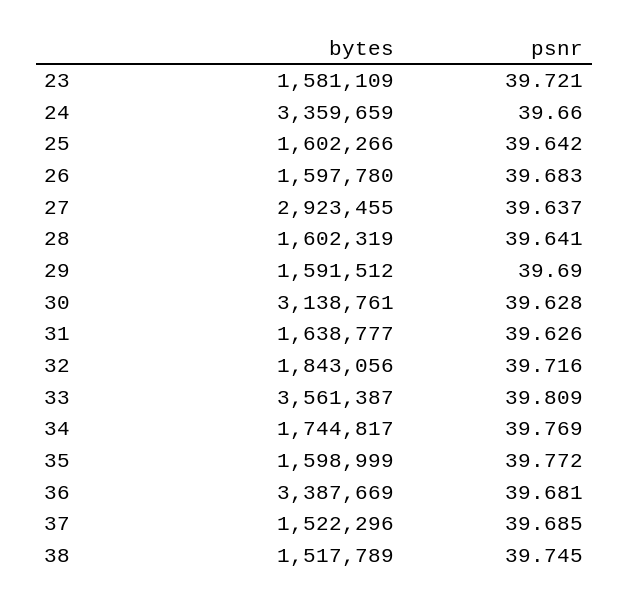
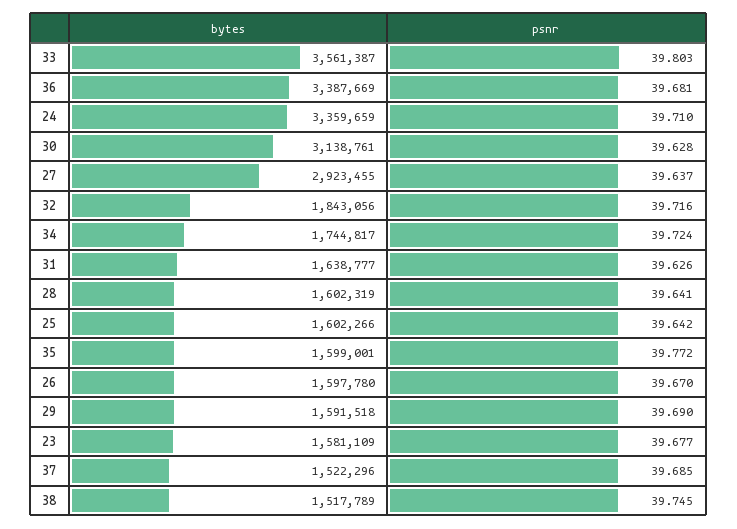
psnr, 23: 39.721 -> 39.677
psnr, 24: 39.66 -> 39.71
psnr, 26: 39.683 -> 39.67
bytes, 29: 1591512 -> 1591518
psnr, 33: 39.809 -> 39.803
psnr, 34: 39.769 -> 39.724
bytes, 35: 1598999 -> 1599001

